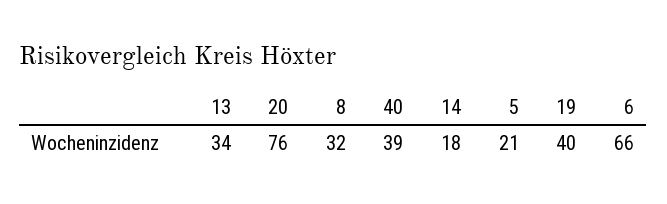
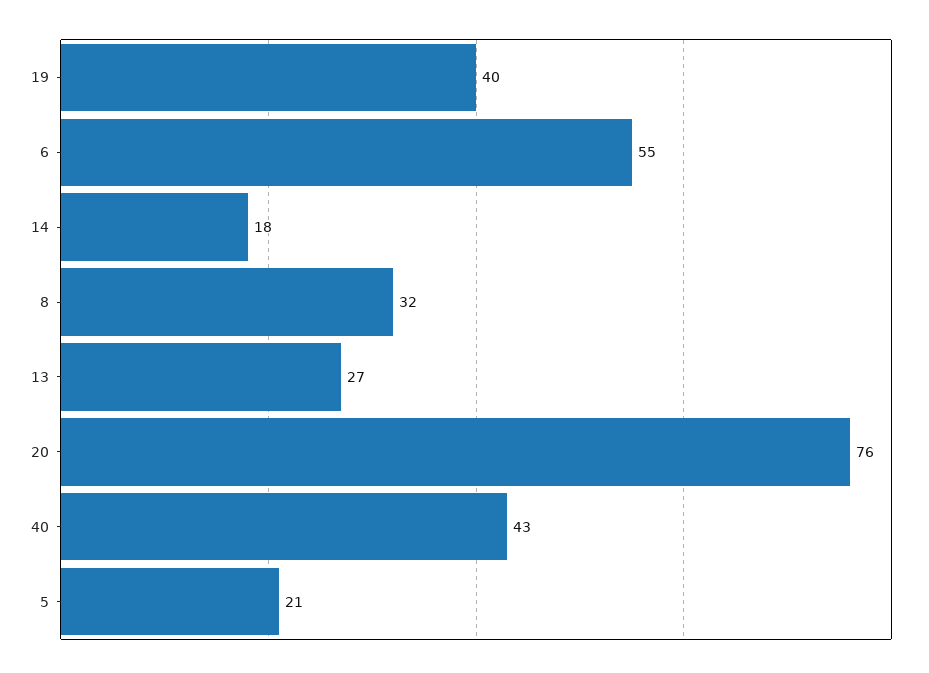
13: 34 -> 27
40: 39 -> 43
6: 66 -> 55

